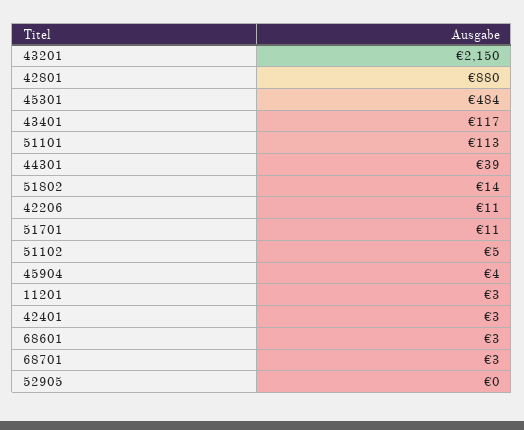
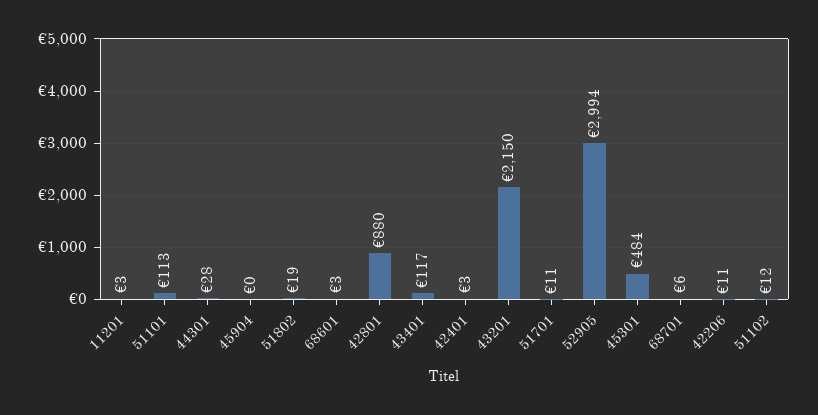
44301: 39 -> 28
51802: 14 -> 19
51102: 5 -> 12
45904: 4 -> 0
68701: 3 -> 6
52905: 0 -> 2994

